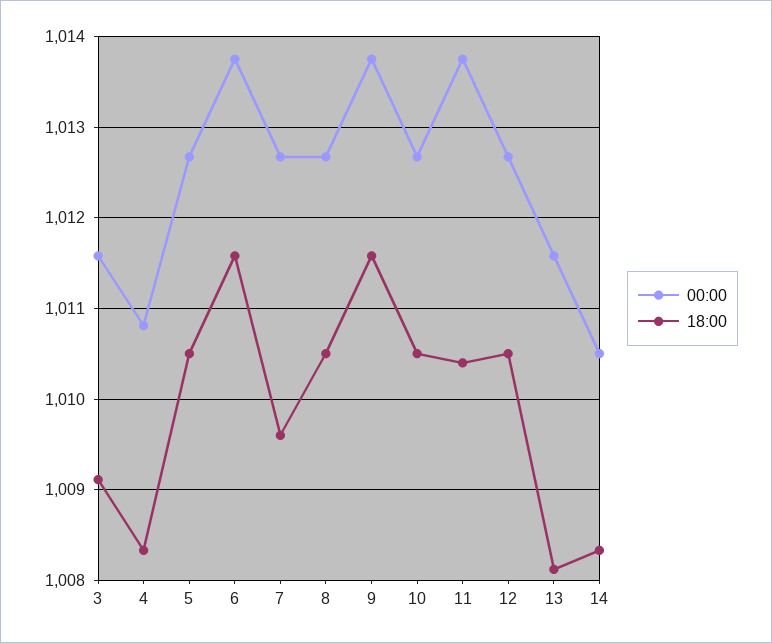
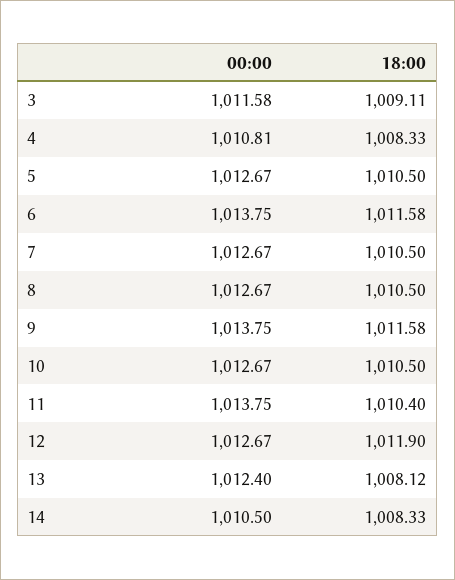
18:00, 7: 1009.6 -> 1010.5
18:00, 12: 1010.5 -> 1011.9
00:00, 13: 1011.6 -> 1012.4

